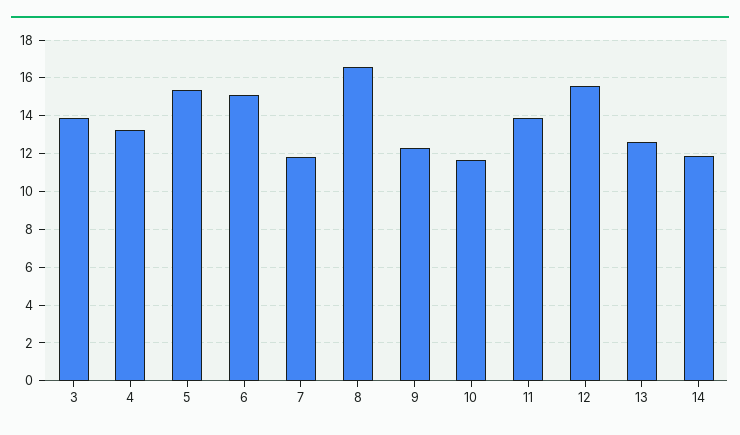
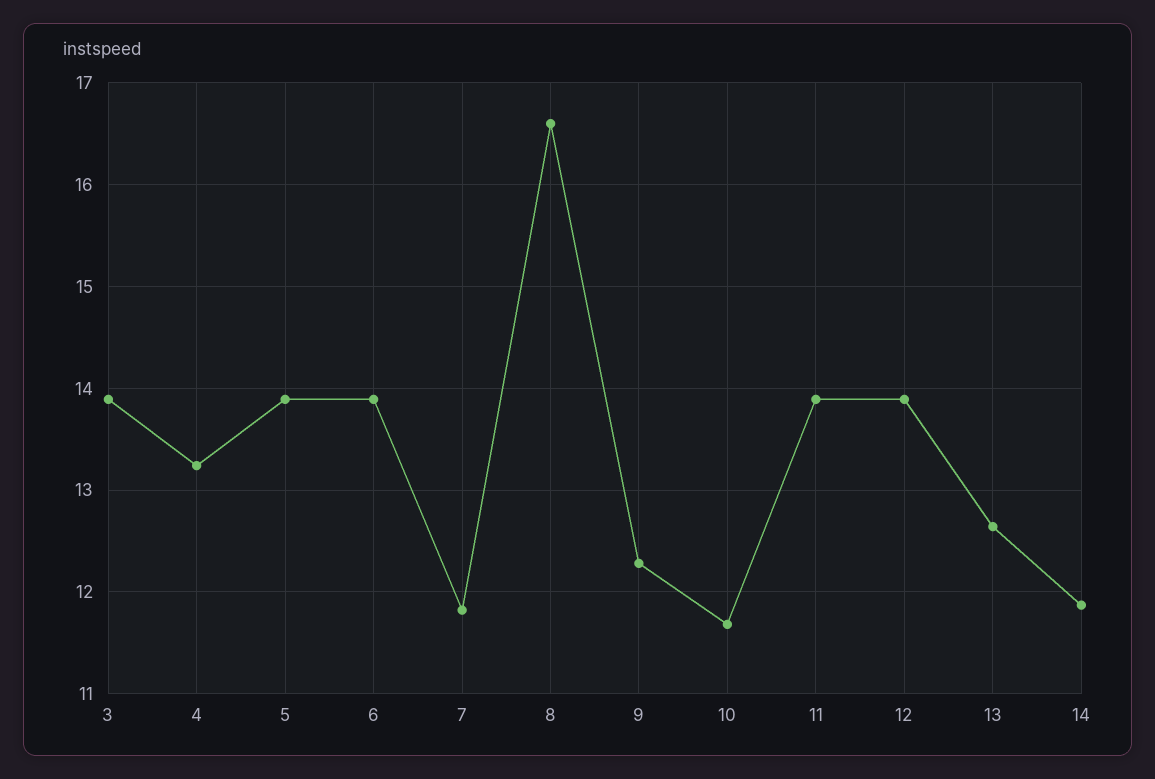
5: 15.5 -> 13.9
6: 15 -> 13.9
12: 15.5 -> 13.9

